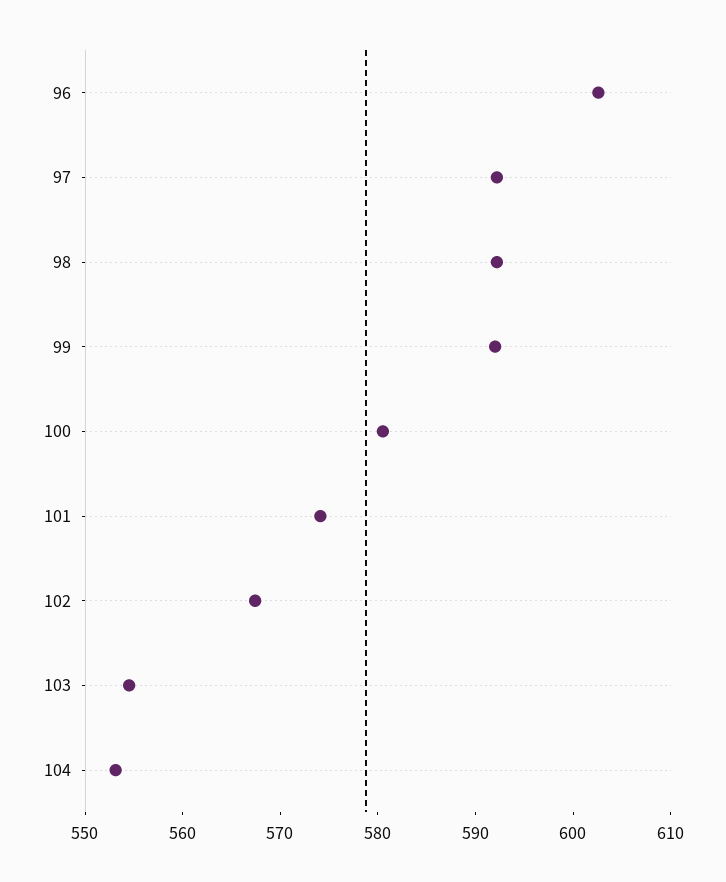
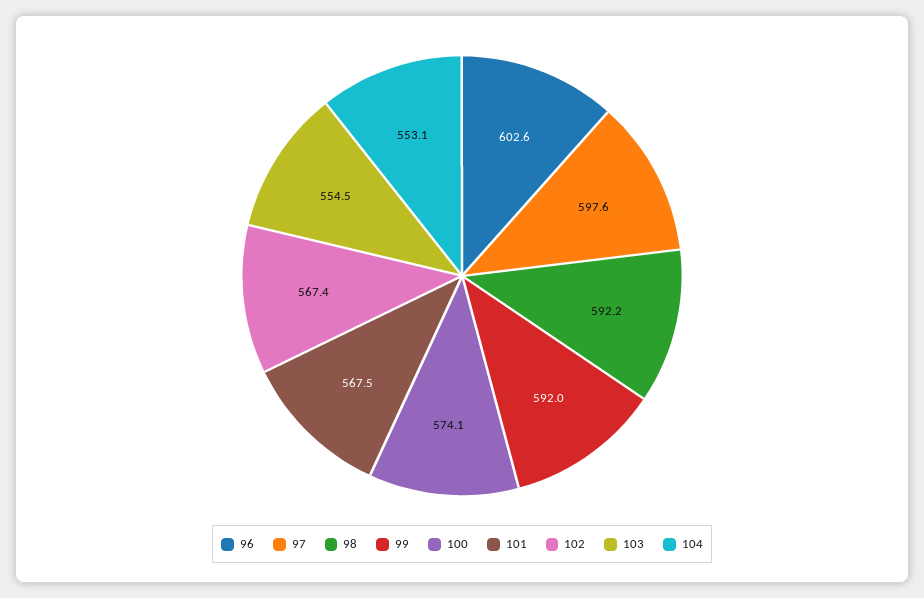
97: 592 -> 597.6
100: 580 -> 574.1
101: 574 -> 567.5

